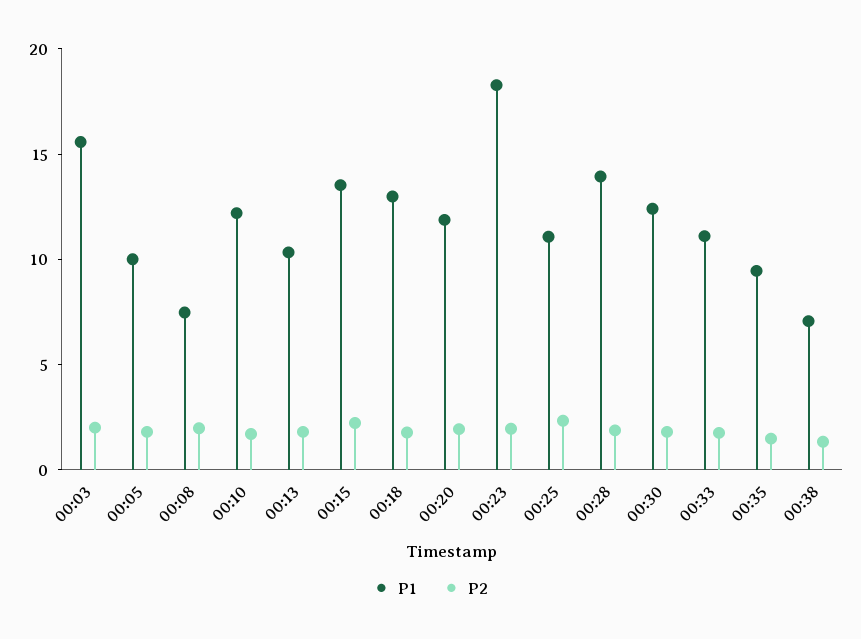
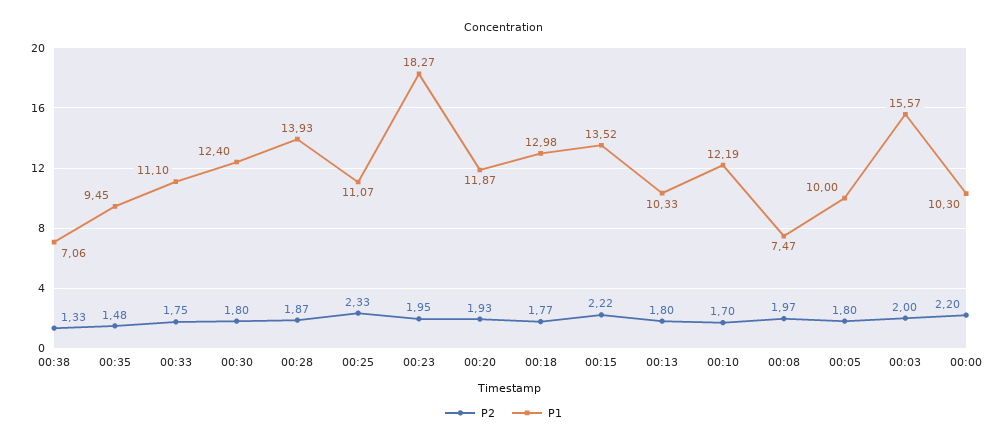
P2, 00:00: none -> 2.2
P1, 00:00: none -> 10.3

